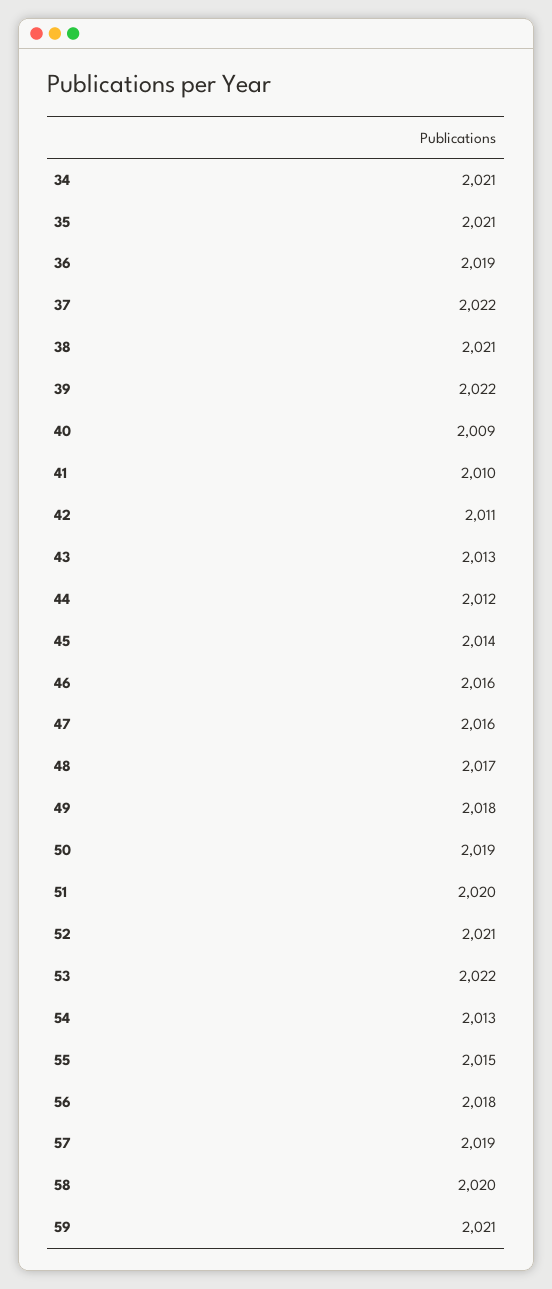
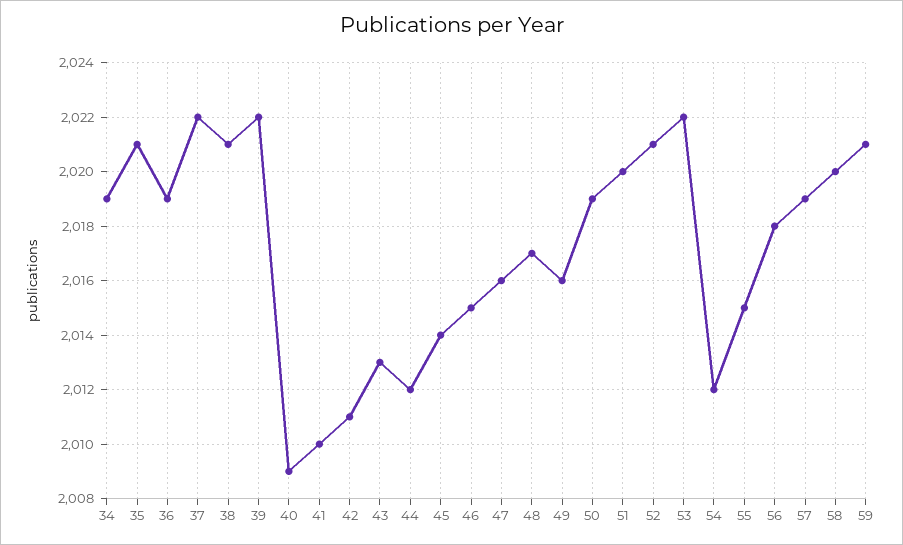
34: 2021 -> 2019
46: 2016 -> 2015
49: 2018 -> 2016
54: 2013 -> 2012

